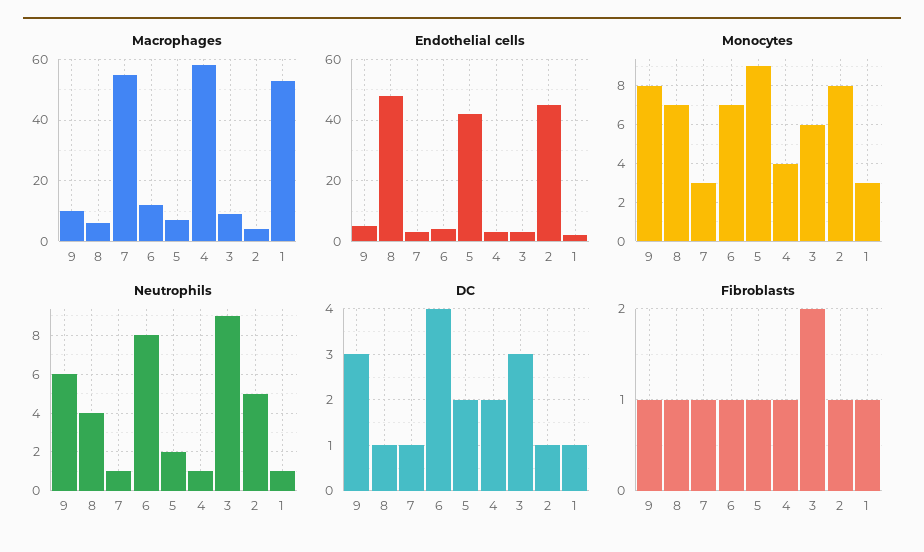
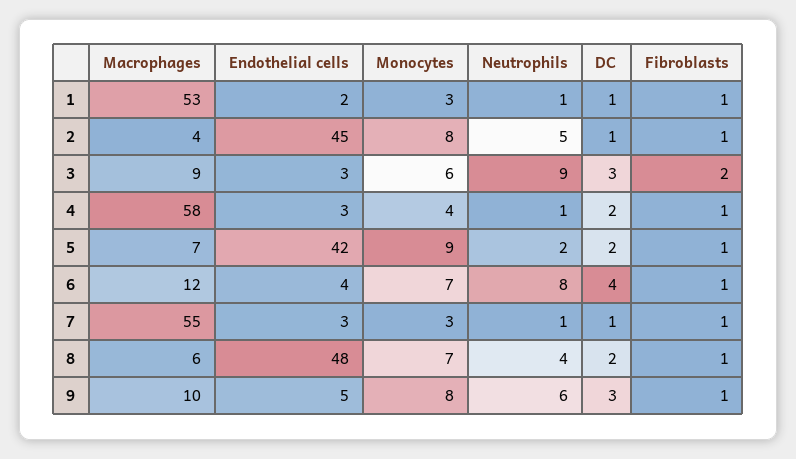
DC, 8: 1 -> 2

